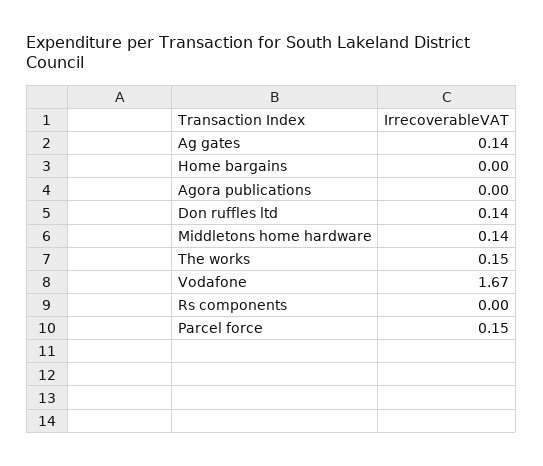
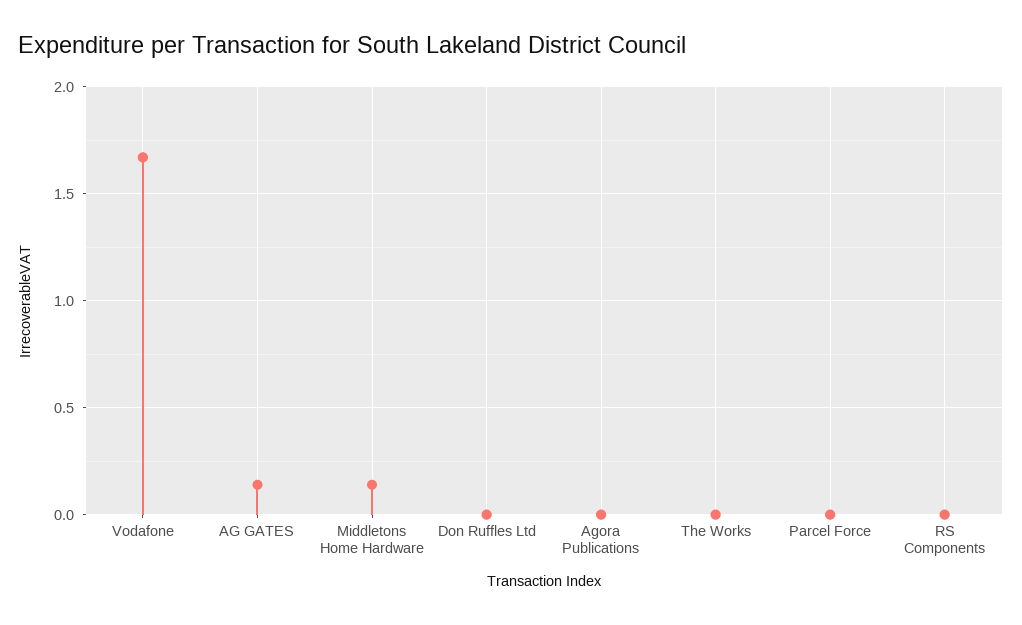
Home bargains: 0 -> none
Don ruffles ltd: 0.14 -> 0
The works: 0.15 -> 0
Parcel force: 0.15 -> 0

